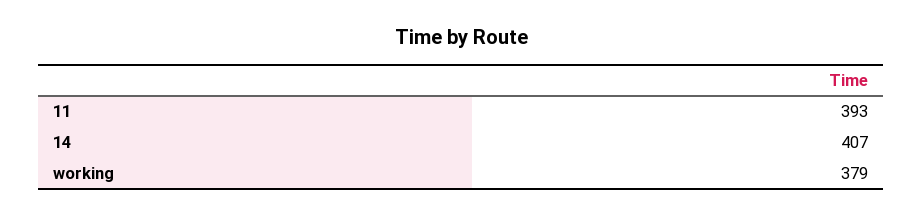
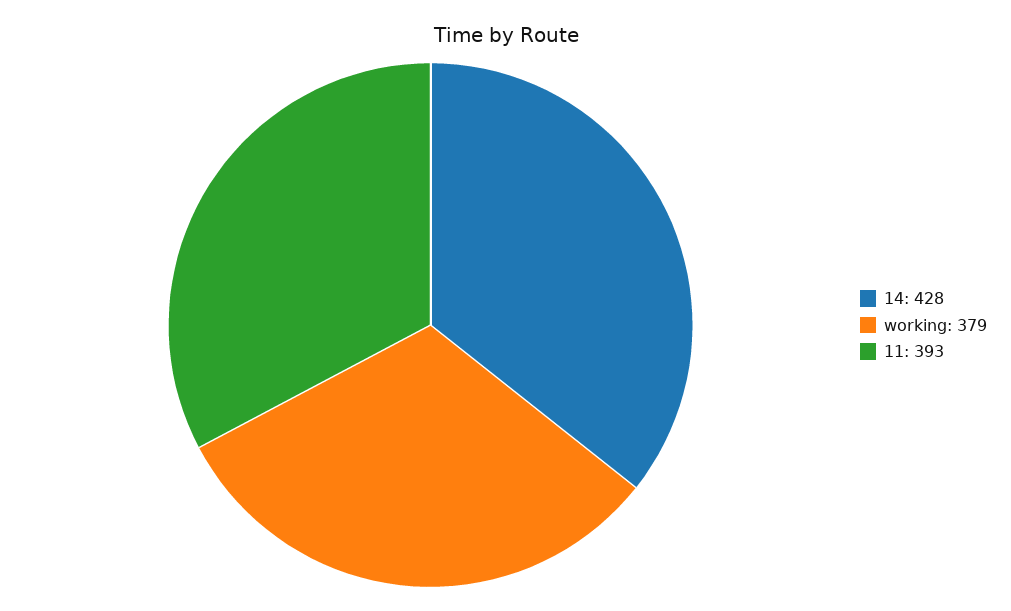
14: 407 -> 428

